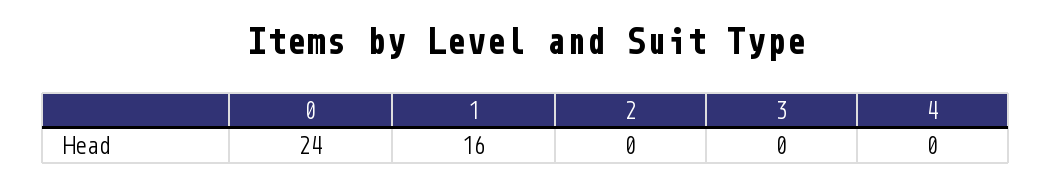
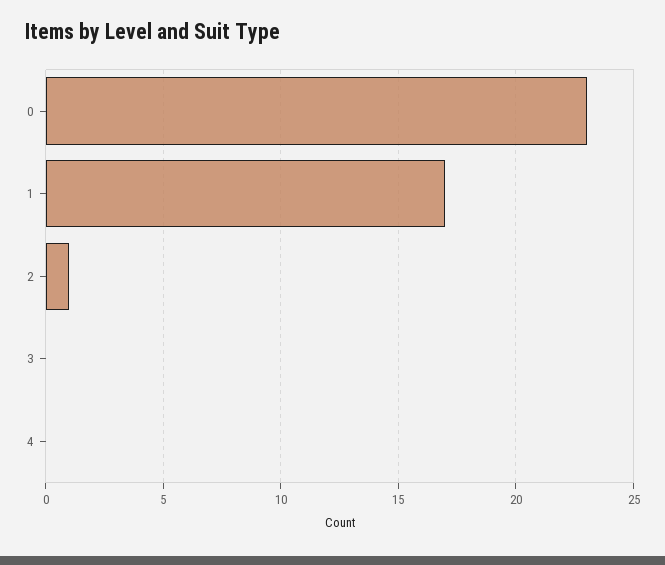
0: 24 -> 23
1: 16 -> 17
2: 0 -> 1

